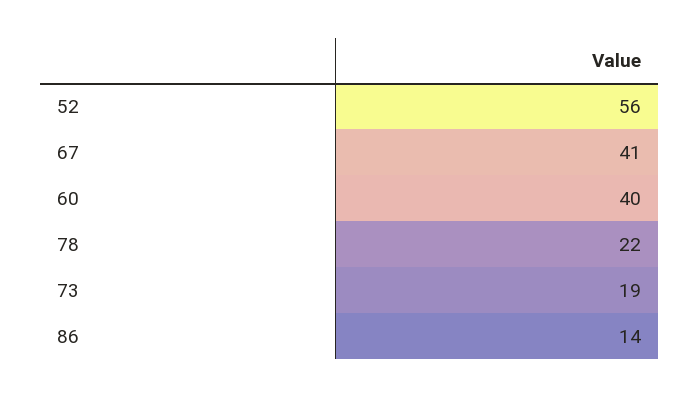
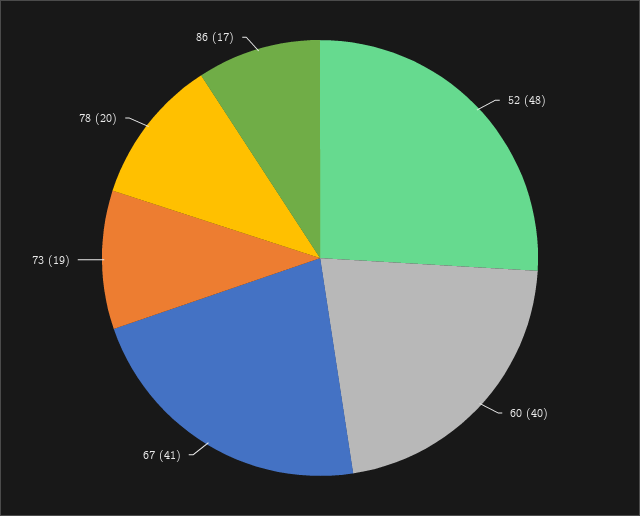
52: 56 -> 48
78: 22 -> 20
86: 14 -> 17

